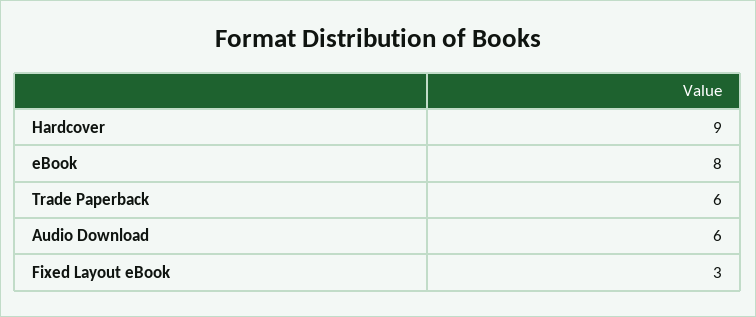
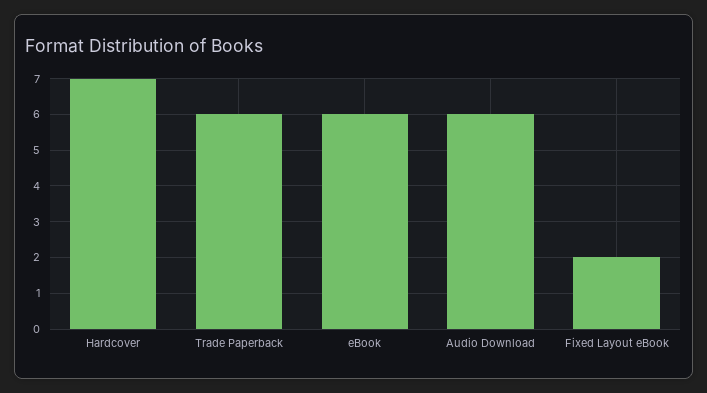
Hardcover: 9 -> 7
eBook: 8 -> 6
Fixed Layout eBook: 3 -> 2

